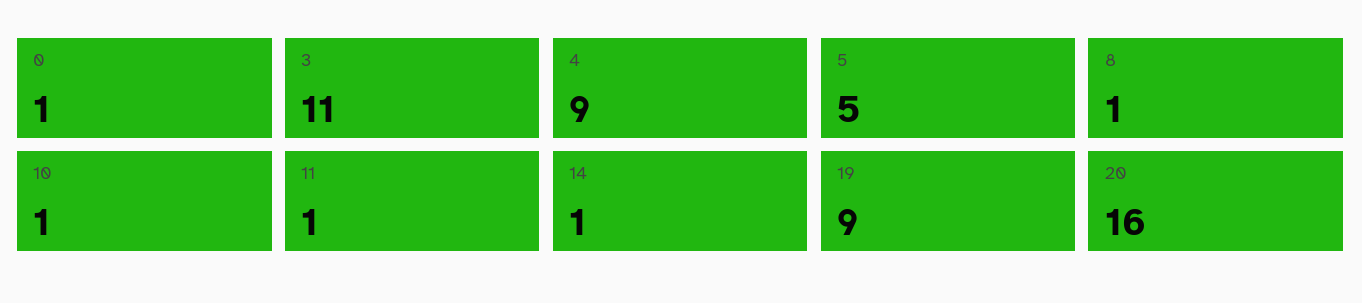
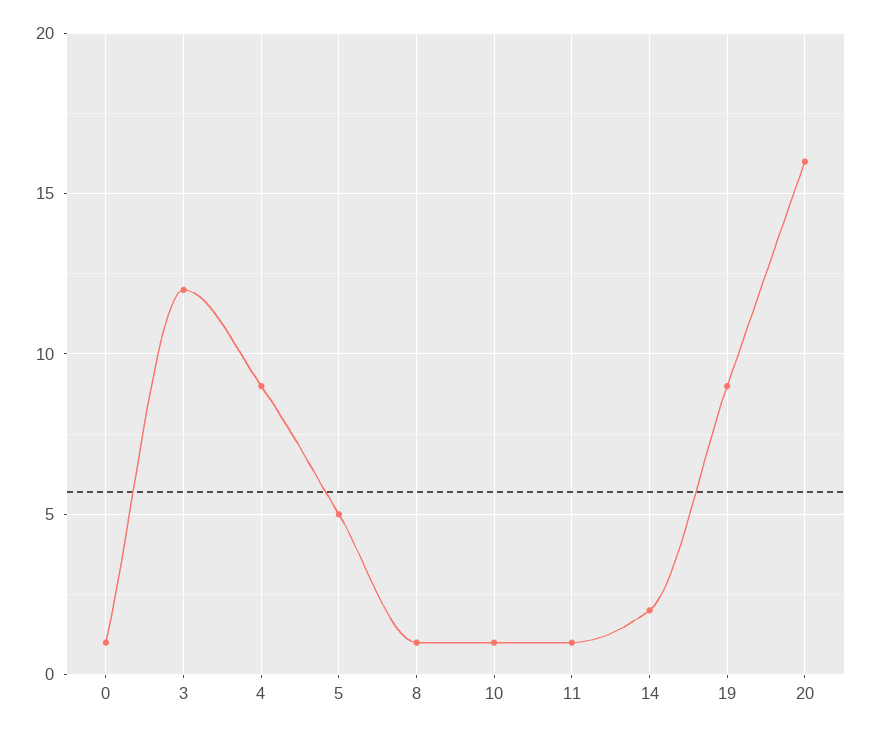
3: 11 -> 12
14: 1 -> 2

